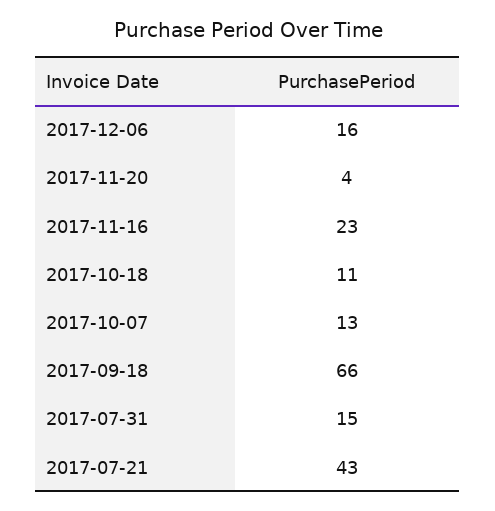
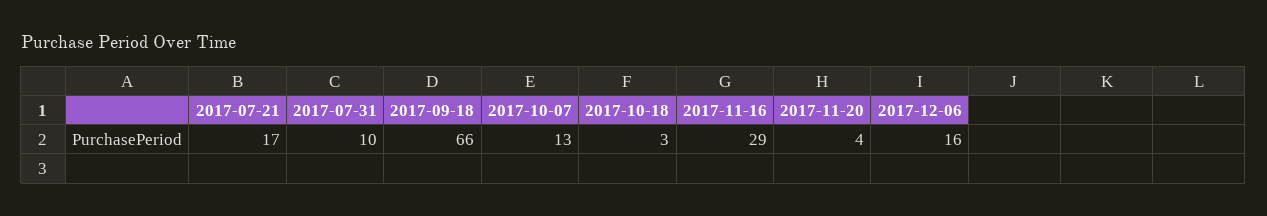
2017-11-16: 23 -> 29
2017-10-18: 11 -> 3
2017-07-31: 15 -> 10
2017-07-21: 43 -> 17

